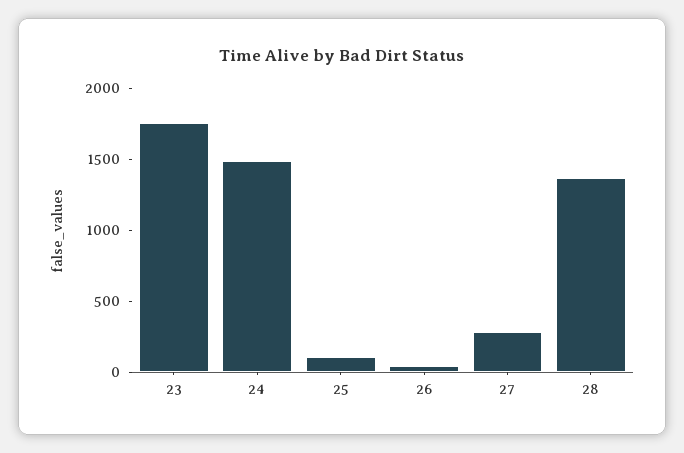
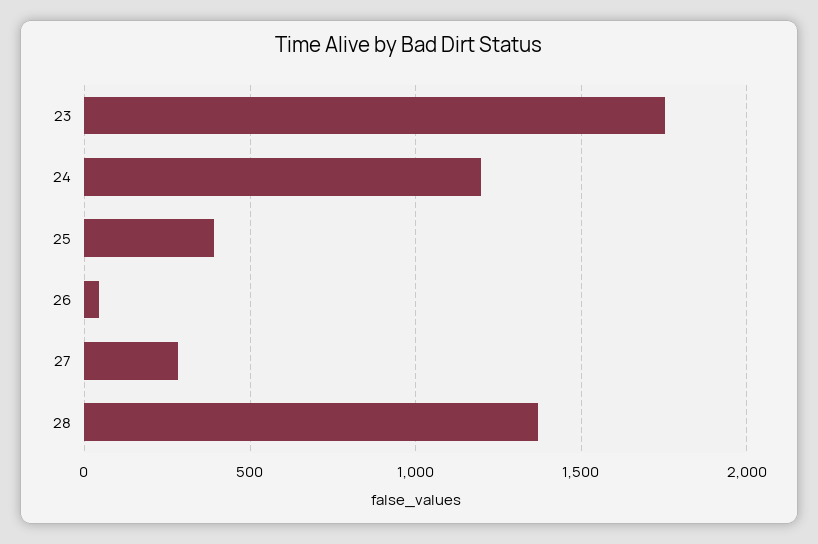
24: 1500 -> 1200
25: 100 -> 400

